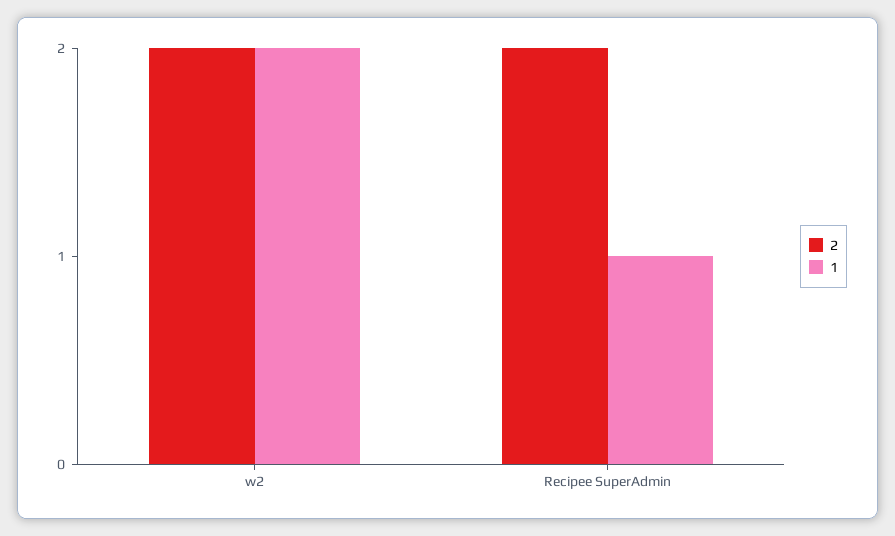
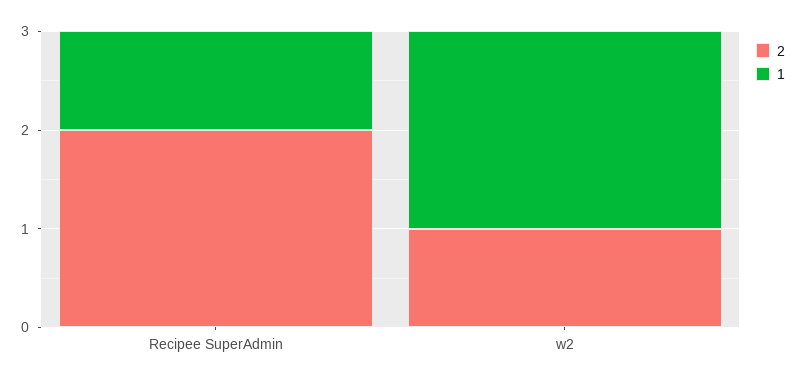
2, w2: 2 -> 1

